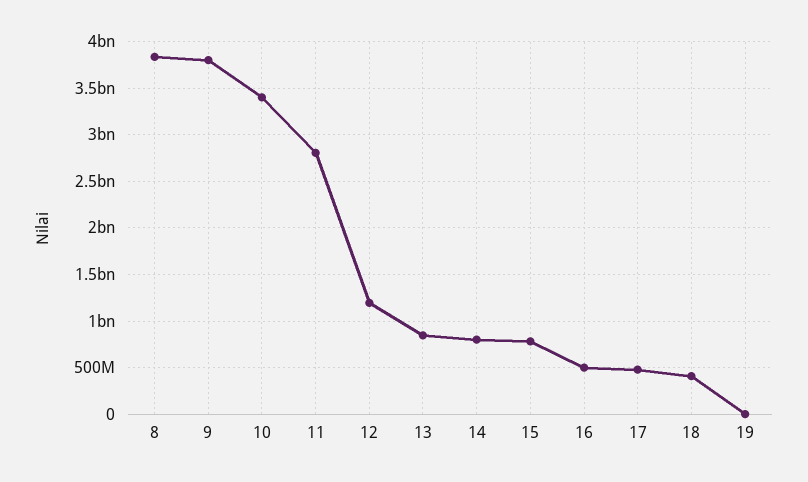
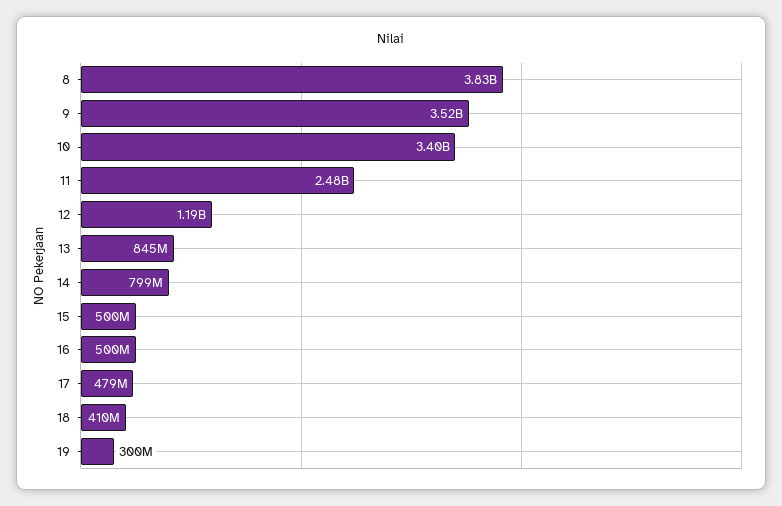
9: 3800000000 -> 3520000000
11: 2800000000 -> 2480000000
15: 800000000 -> 500000000
19: 0 -> 300000000

